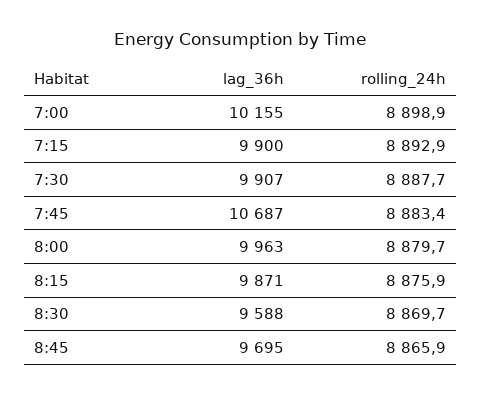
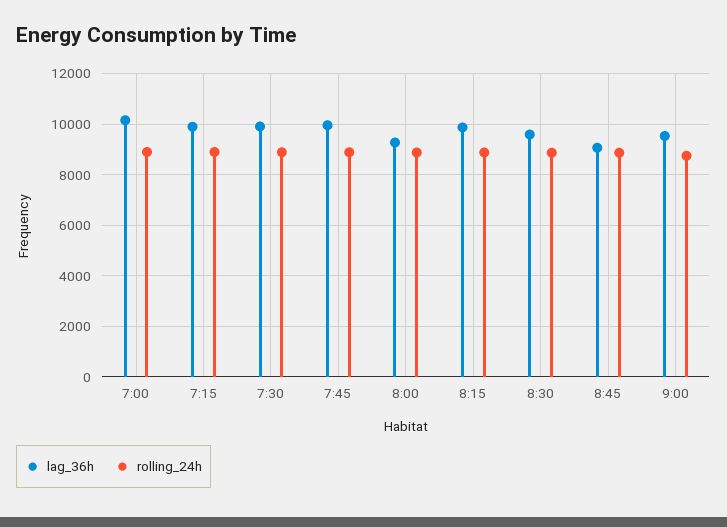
lag_36h, 7:45: 10687 -> 10000
lag_36h, 8:00: 9963 -> 9250
lag_36h, 8:45: 9695 -> 9000
lag_36h, 9:00: none -> 9500
rolling_24h, 9:00: none -> 8750

